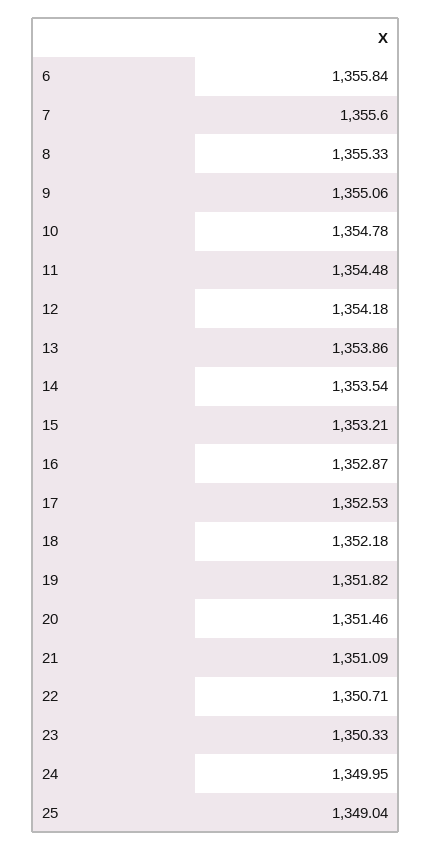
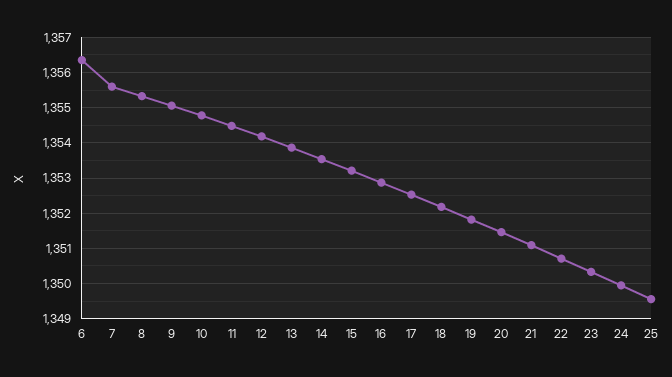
6: 1355.84 -> 1356.4
25: 1349.04 -> 1349.6

